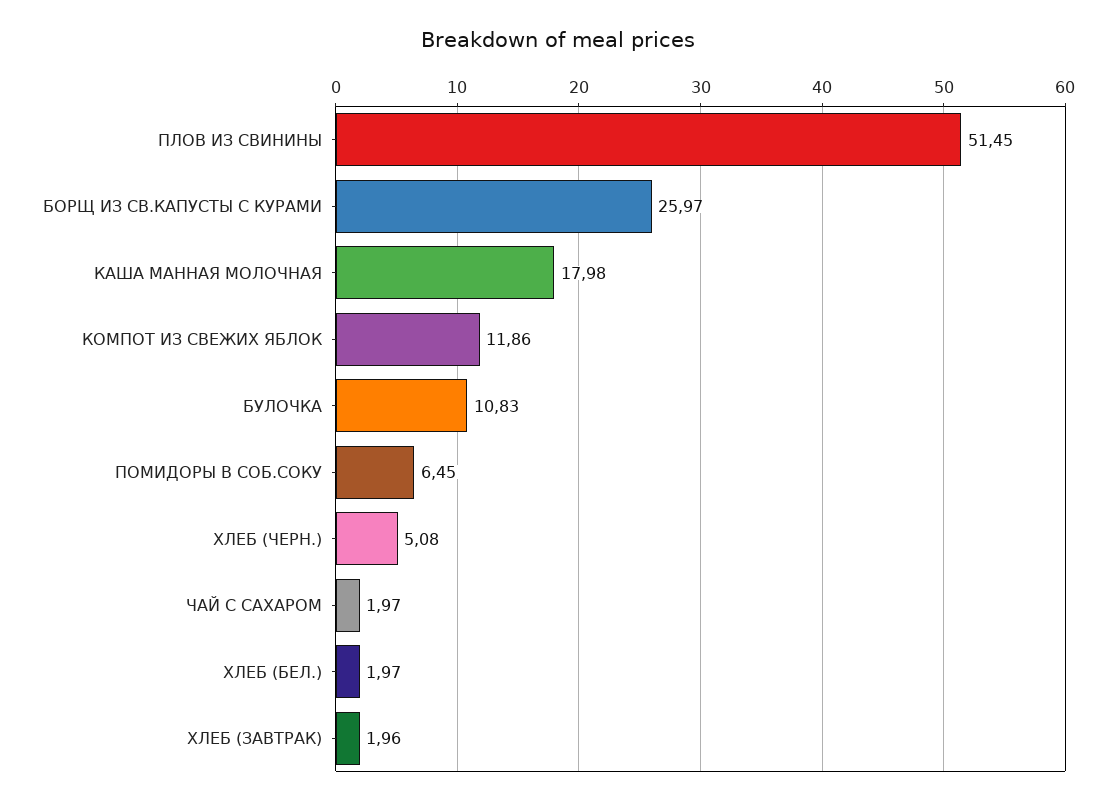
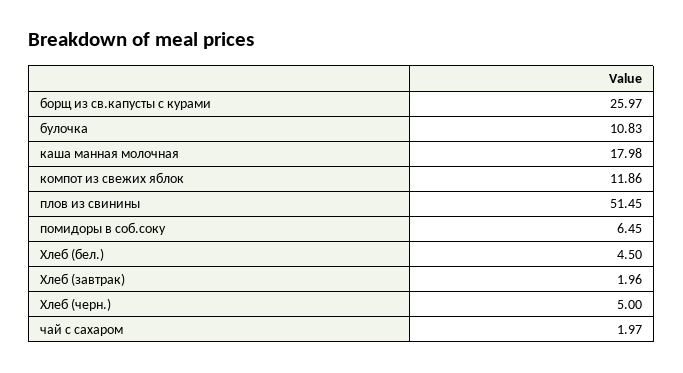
ХЛЕБ (ЧЕРН.): 5.08 -> 5
ХЛЕБ (БЕЛ.): 1.97 -> 4.5

